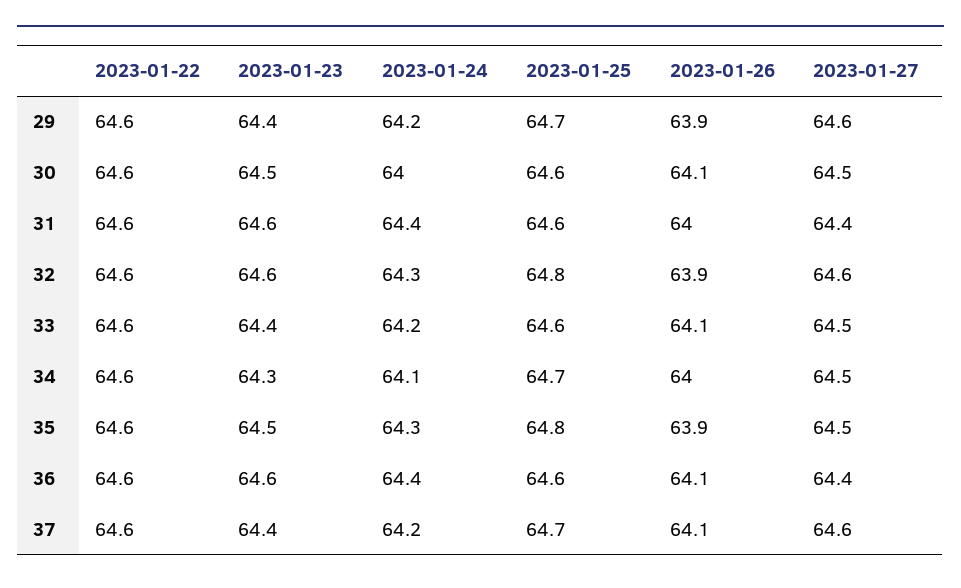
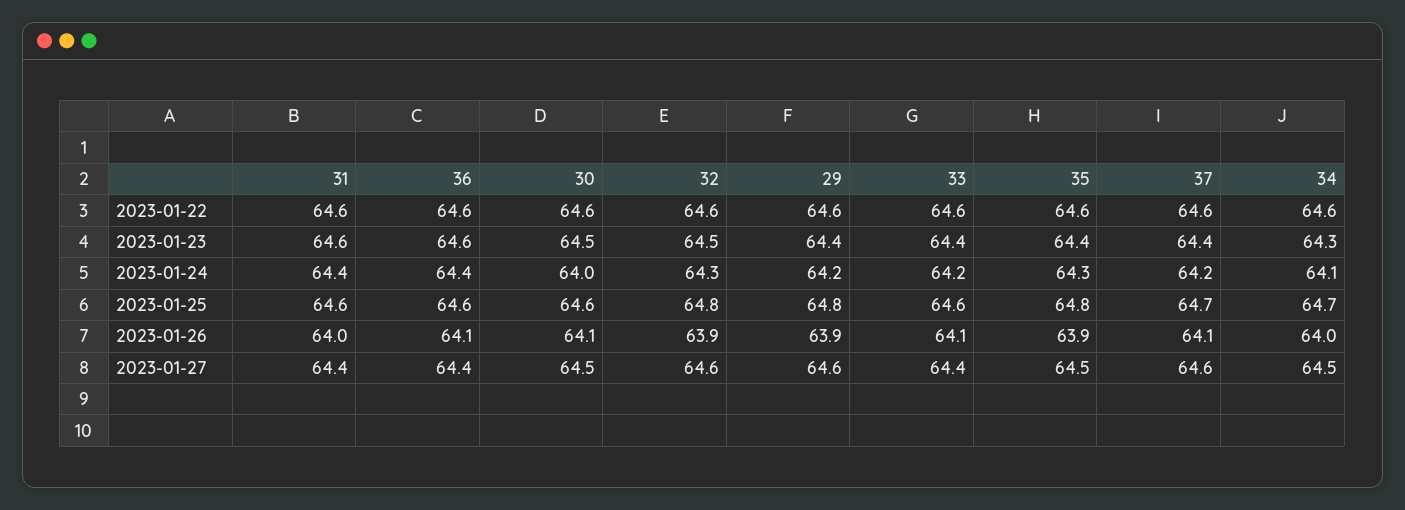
2023-01-25, 29: 64.7 -> 64.8
2023-01-23, 32: 64.6 -> 64.5
2023-01-27, 33: 64.5 -> 64.4
2023-01-23, 35: 64.5 -> 64.4

